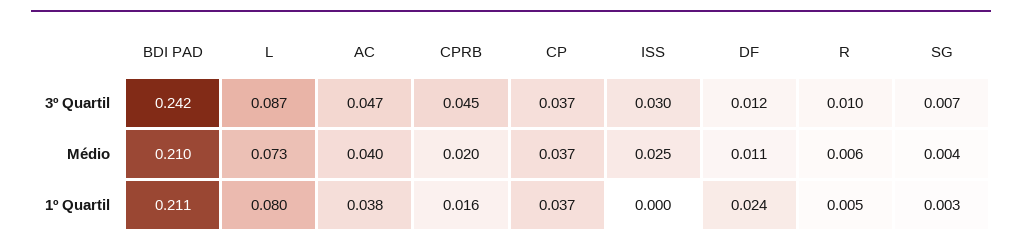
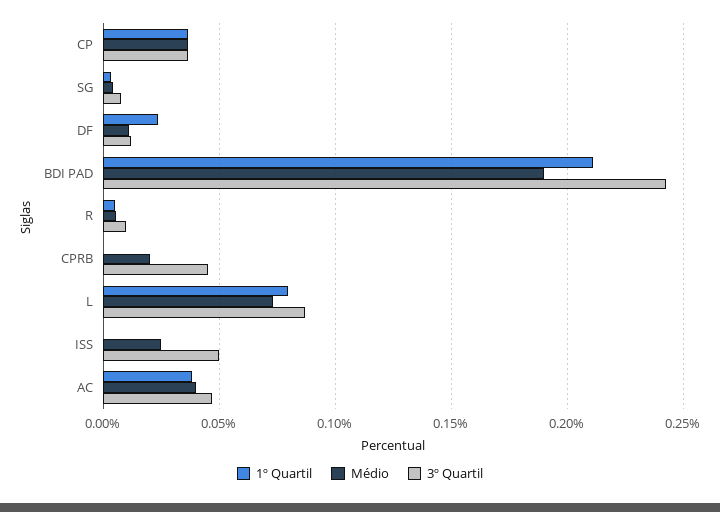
3º Quartil, ISS: 0.03 -> 0.05
Médio, BDI PAD: 0.21 -> 0.19
1º Quartil, CPRB: 0.016 -> 0

